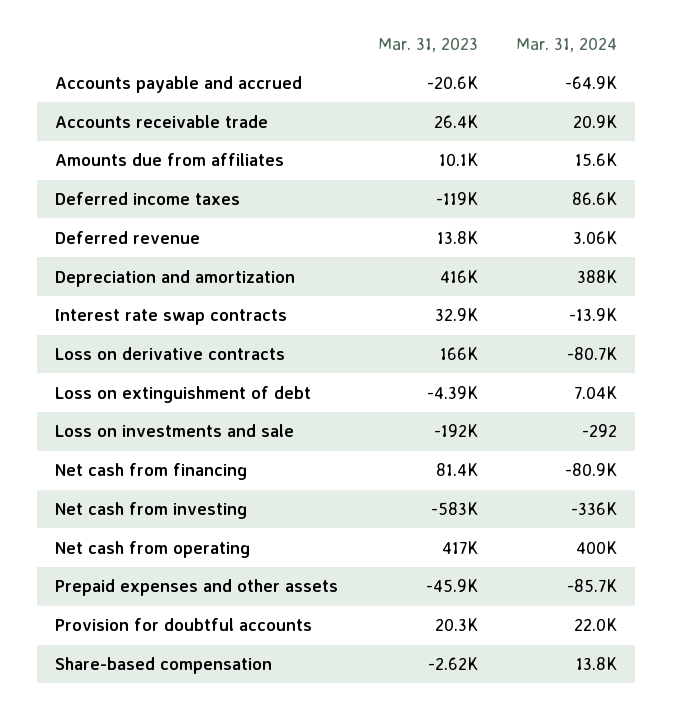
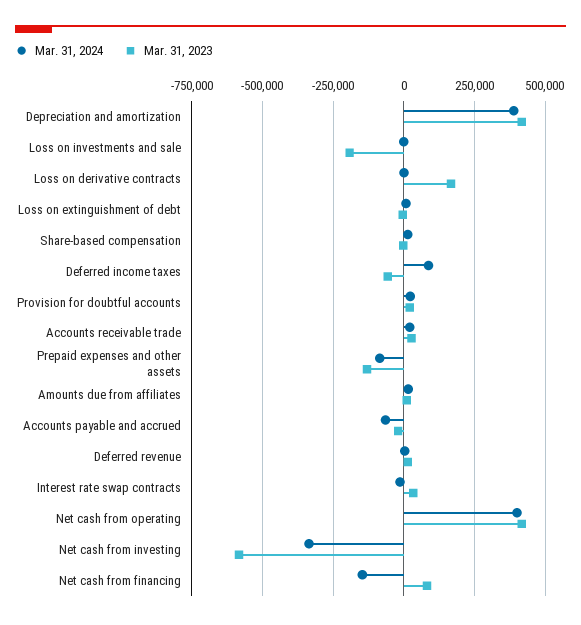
Mar. 31, 2023, Deferred income taxes: -119000 -> -50000
Mar. 31, 2024, Loss on derivative contracts: -80700 -> 0
Mar. 31, 2024, Net cash from financing: -80900 -> -150000
Mar. 31, 2023, Prepaid expenses and other assets: -45900 -> -125000

